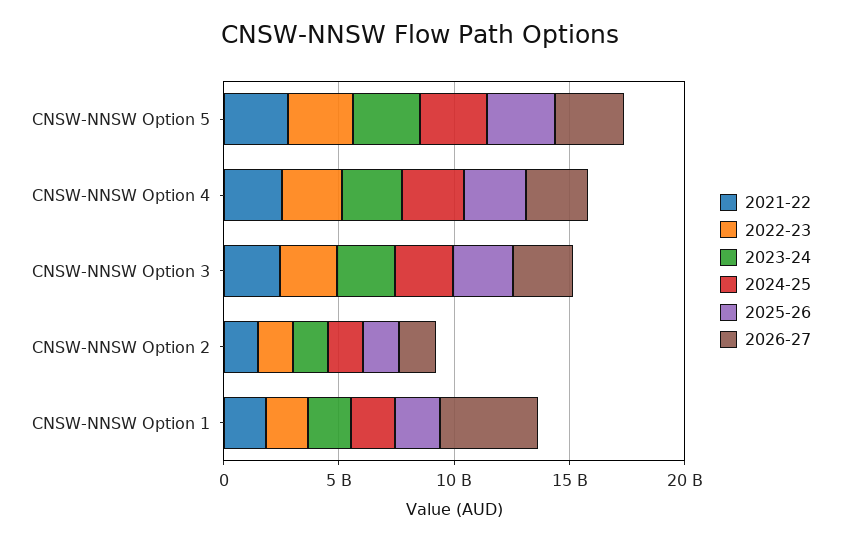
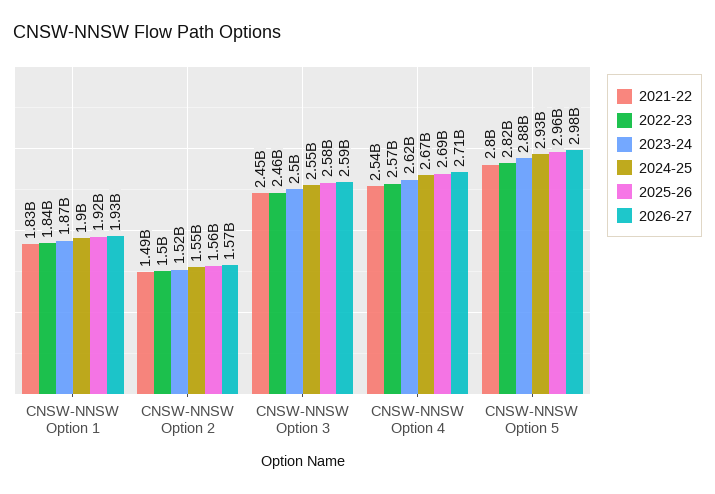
2026-27, CNSW-NNSW Option 1: 4000000000 -> 1930000000

